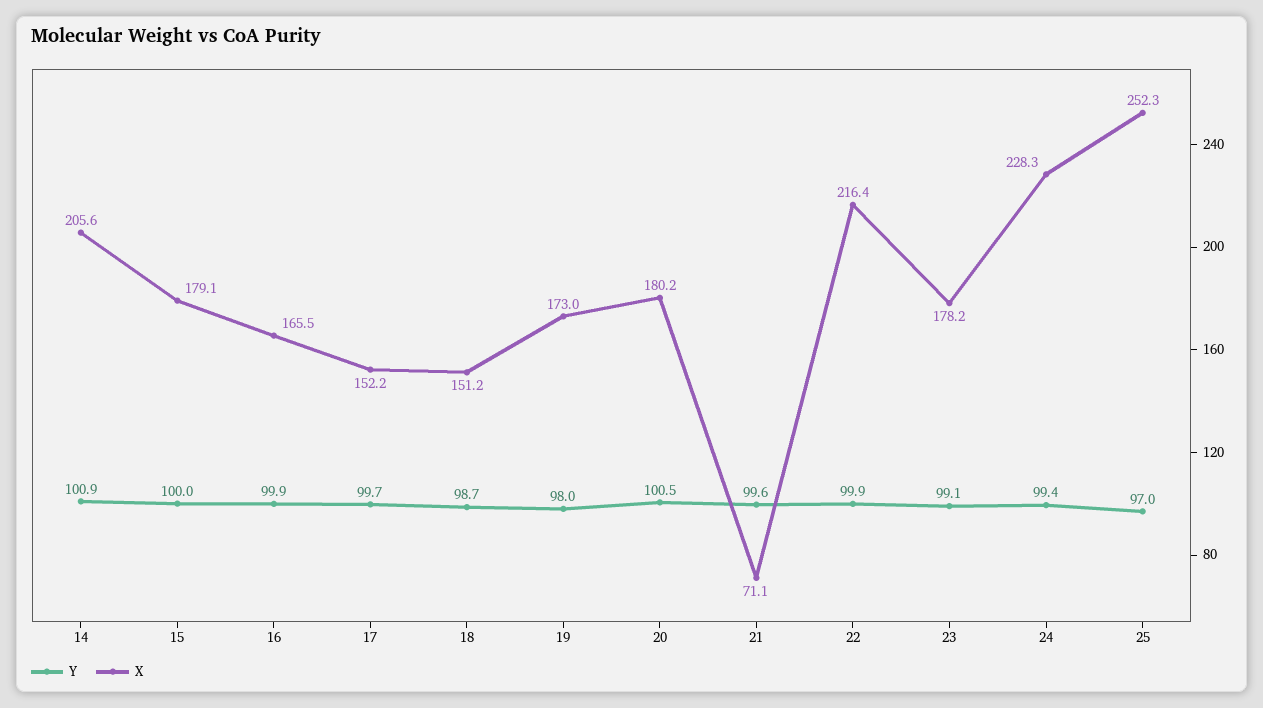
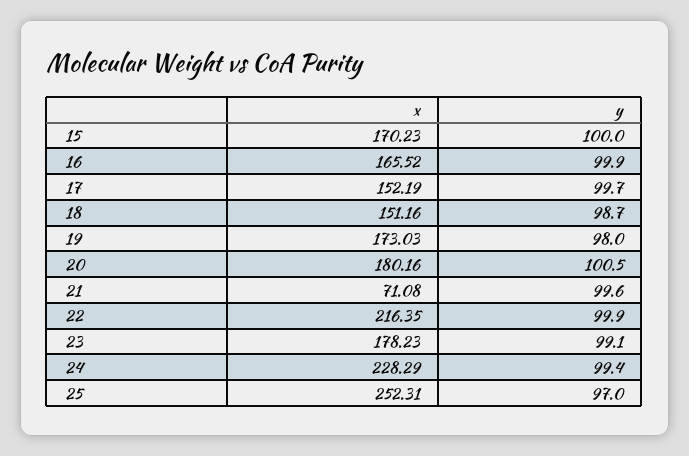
Y, 14: 100.9 -> none
X, 14: 205.6 -> none
X, 15: 179.1 -> 170.23

